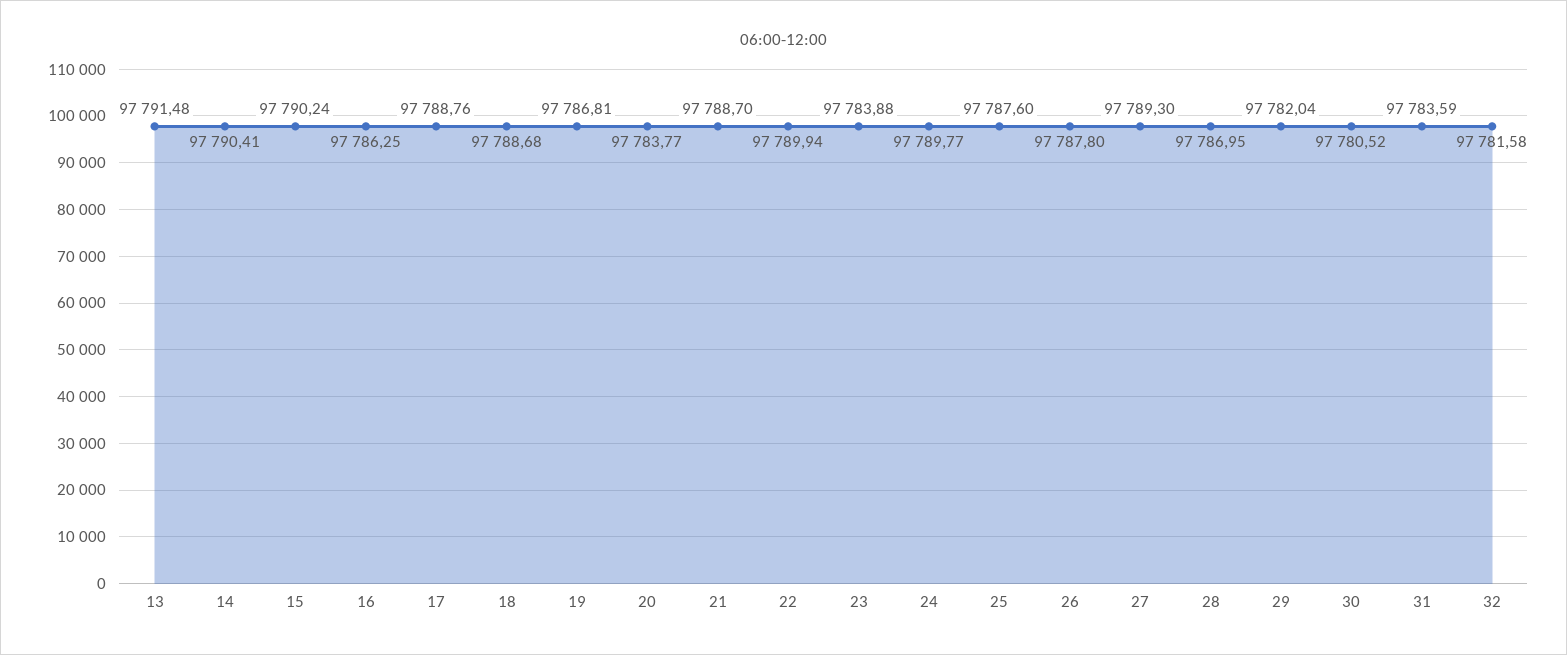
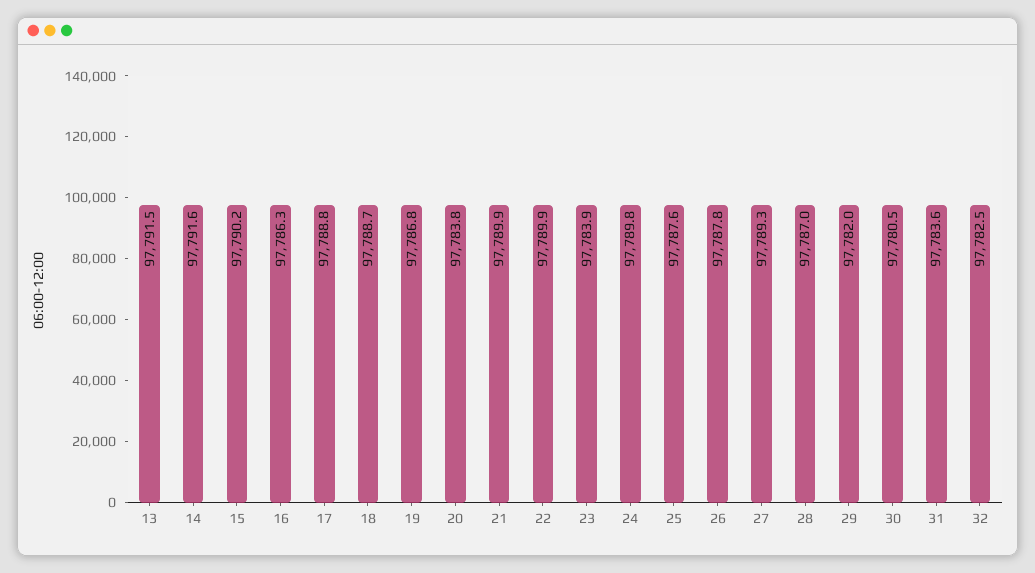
14: 97790.41 -> 97791.6
21: 97788.7 -> 97789.9
32: 97781.58 -> 97782.5

